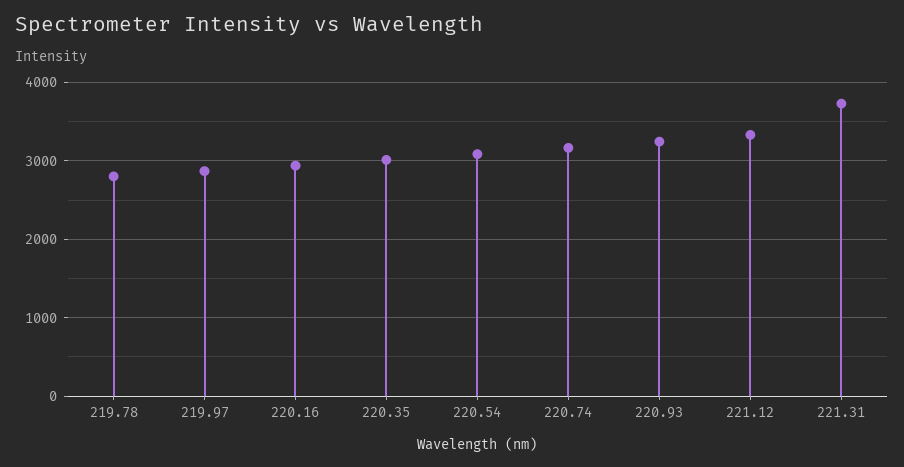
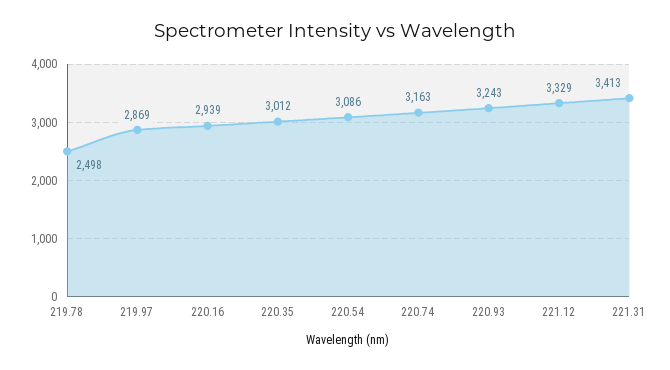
219.78: 2800 -> 2498
221.31: 3700 -> 3413

